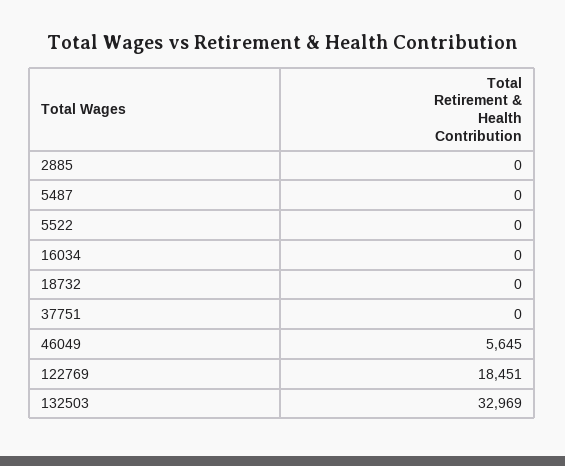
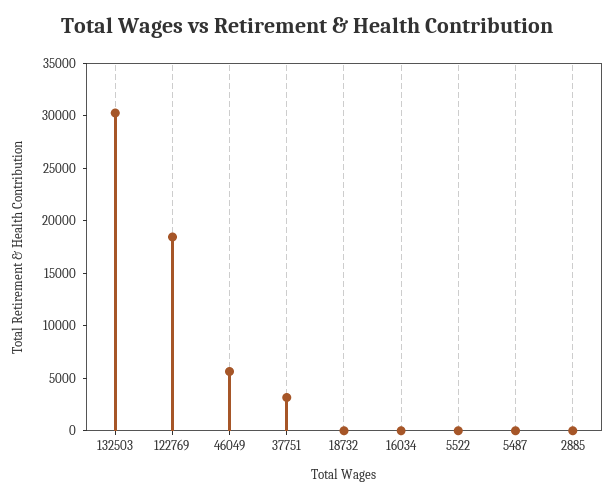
37751: 0 -> 3000
132503: 32969 -> 30000

